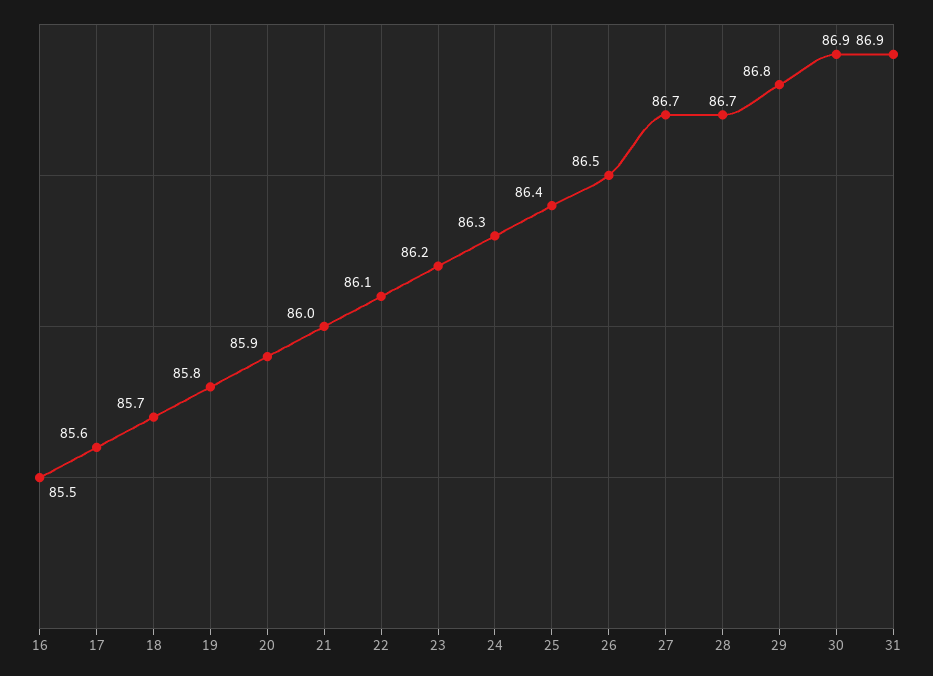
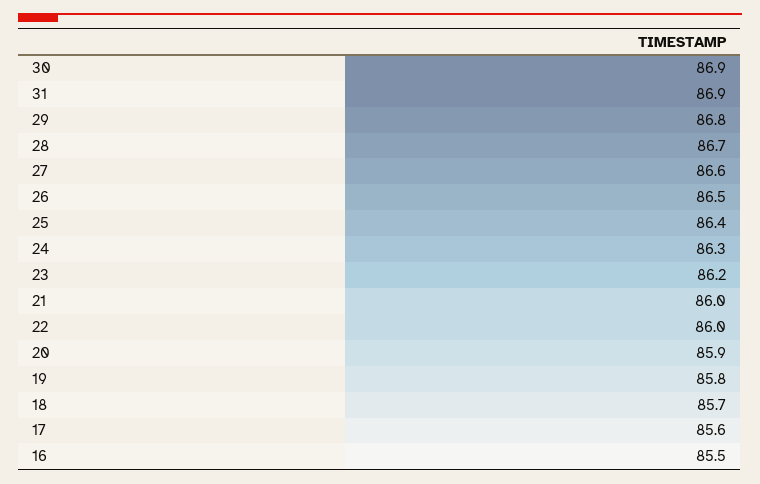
22: 86.1 -> 86
27: 86.7 -> 86.6

